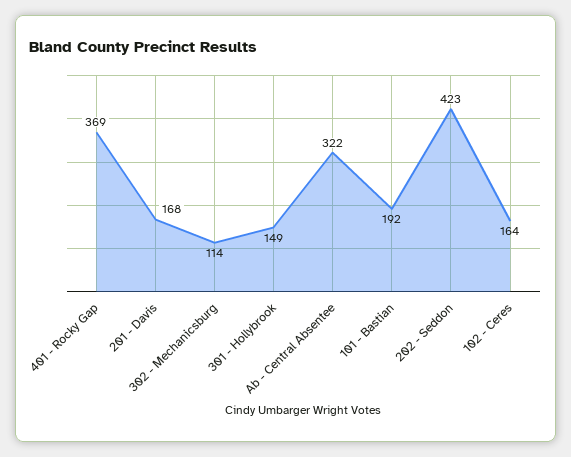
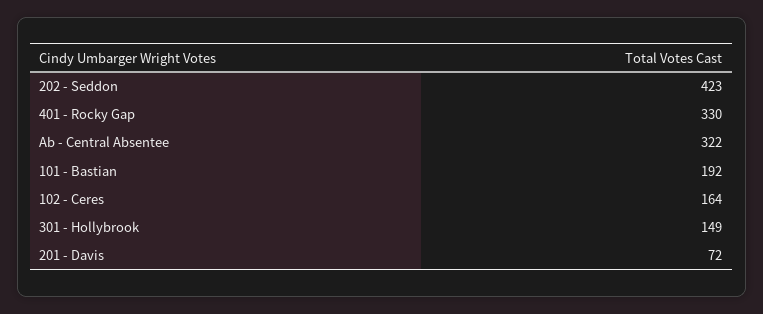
401 - Rocky Gap: 369 -> 330
201 - Davis: 168 -> 72
302 - Mechanicsburg: 114 -> none

